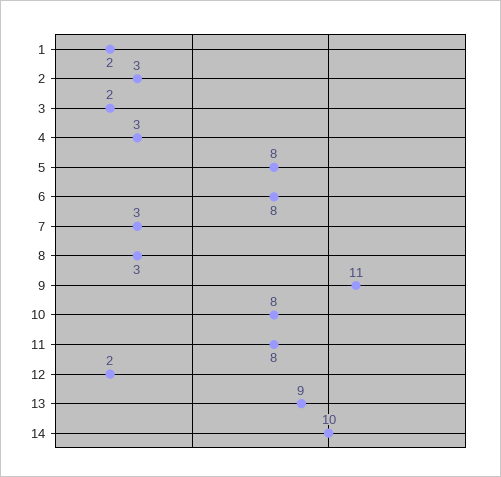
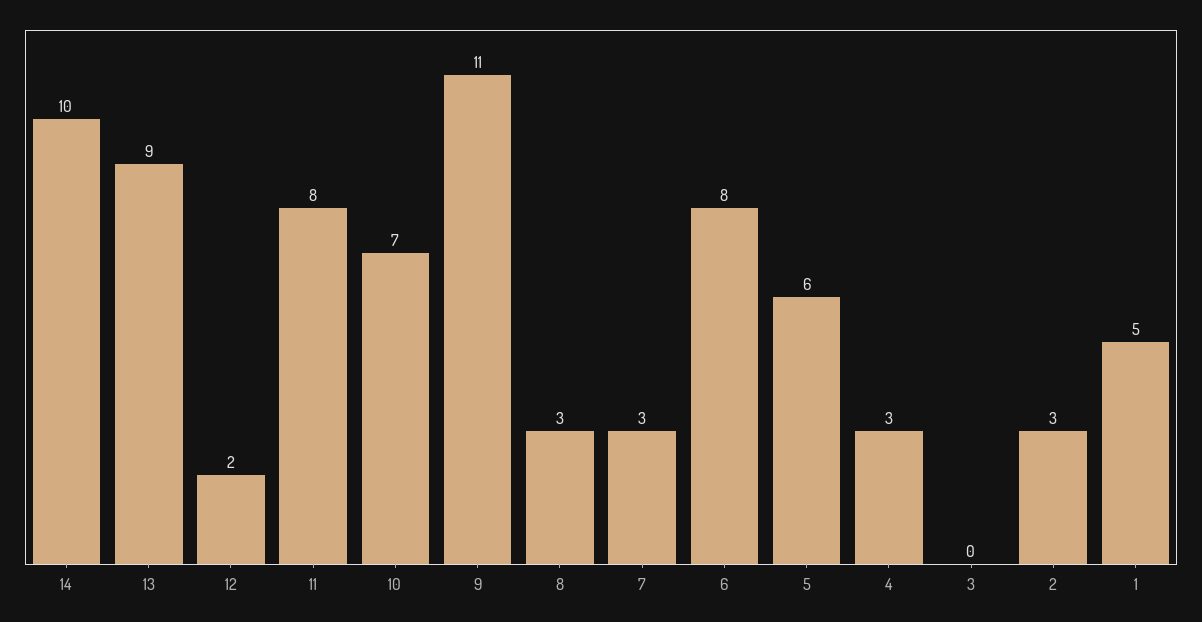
1: 2 -> 5
3: 2 -> 0
5: 8 -> 6
10: 8 -> 7

